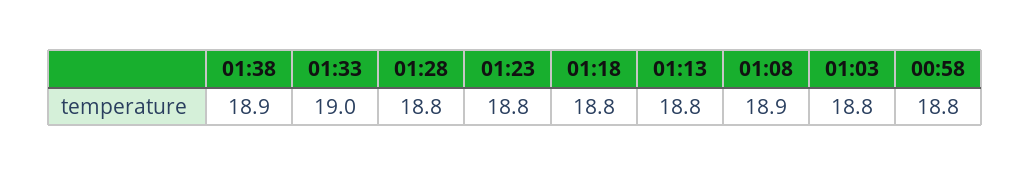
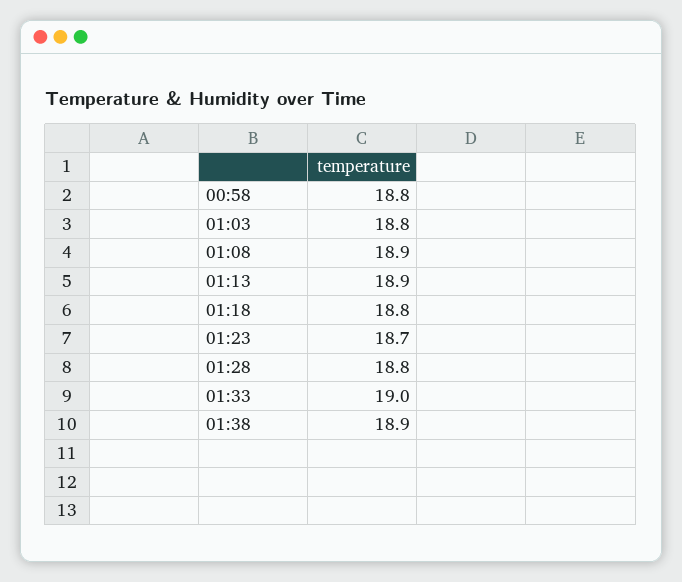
01:23: 18.8 -> 18.7
01:13: 18.8 -> 18.9

